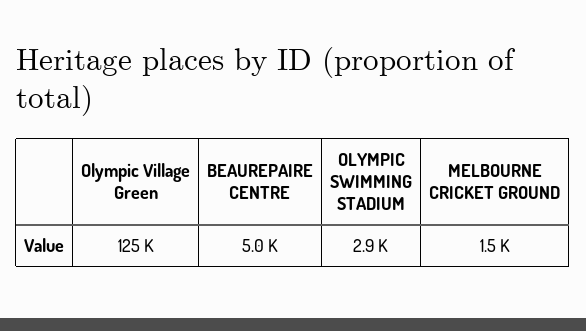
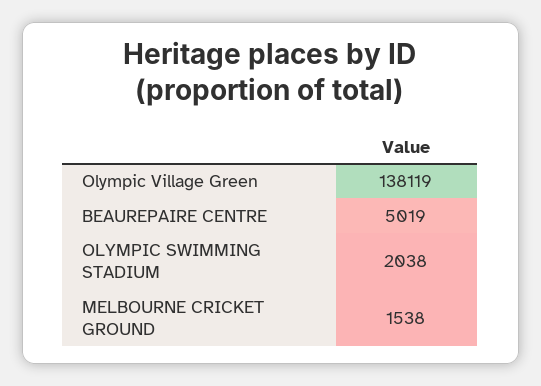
Olympic Village Green: 125000 -> 138119
OLYMPIC SWIMMING STADIUM: 2900 -> 2038

